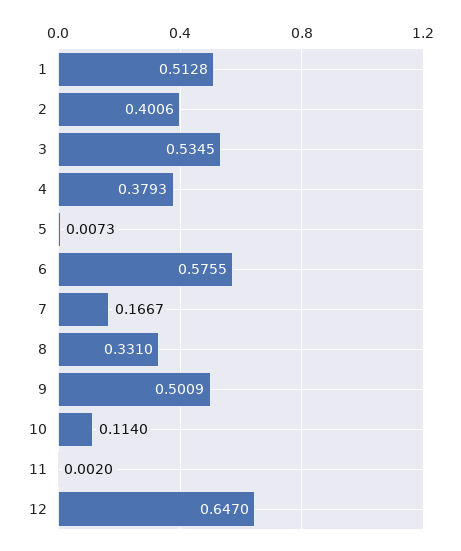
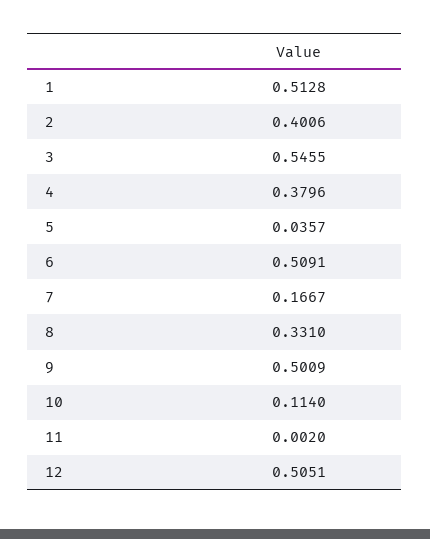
3: 0.5345 -> 0.5455
4: 0.3793 -> 0.3796
5: 0.0073 -> 0.0357
6: 0.5755 -> 0.5091
12: 0.647 -> 0.5051

